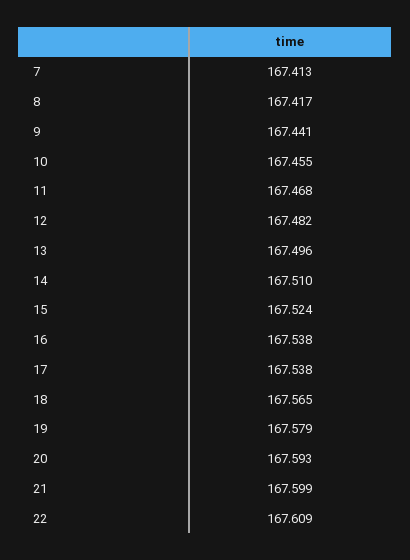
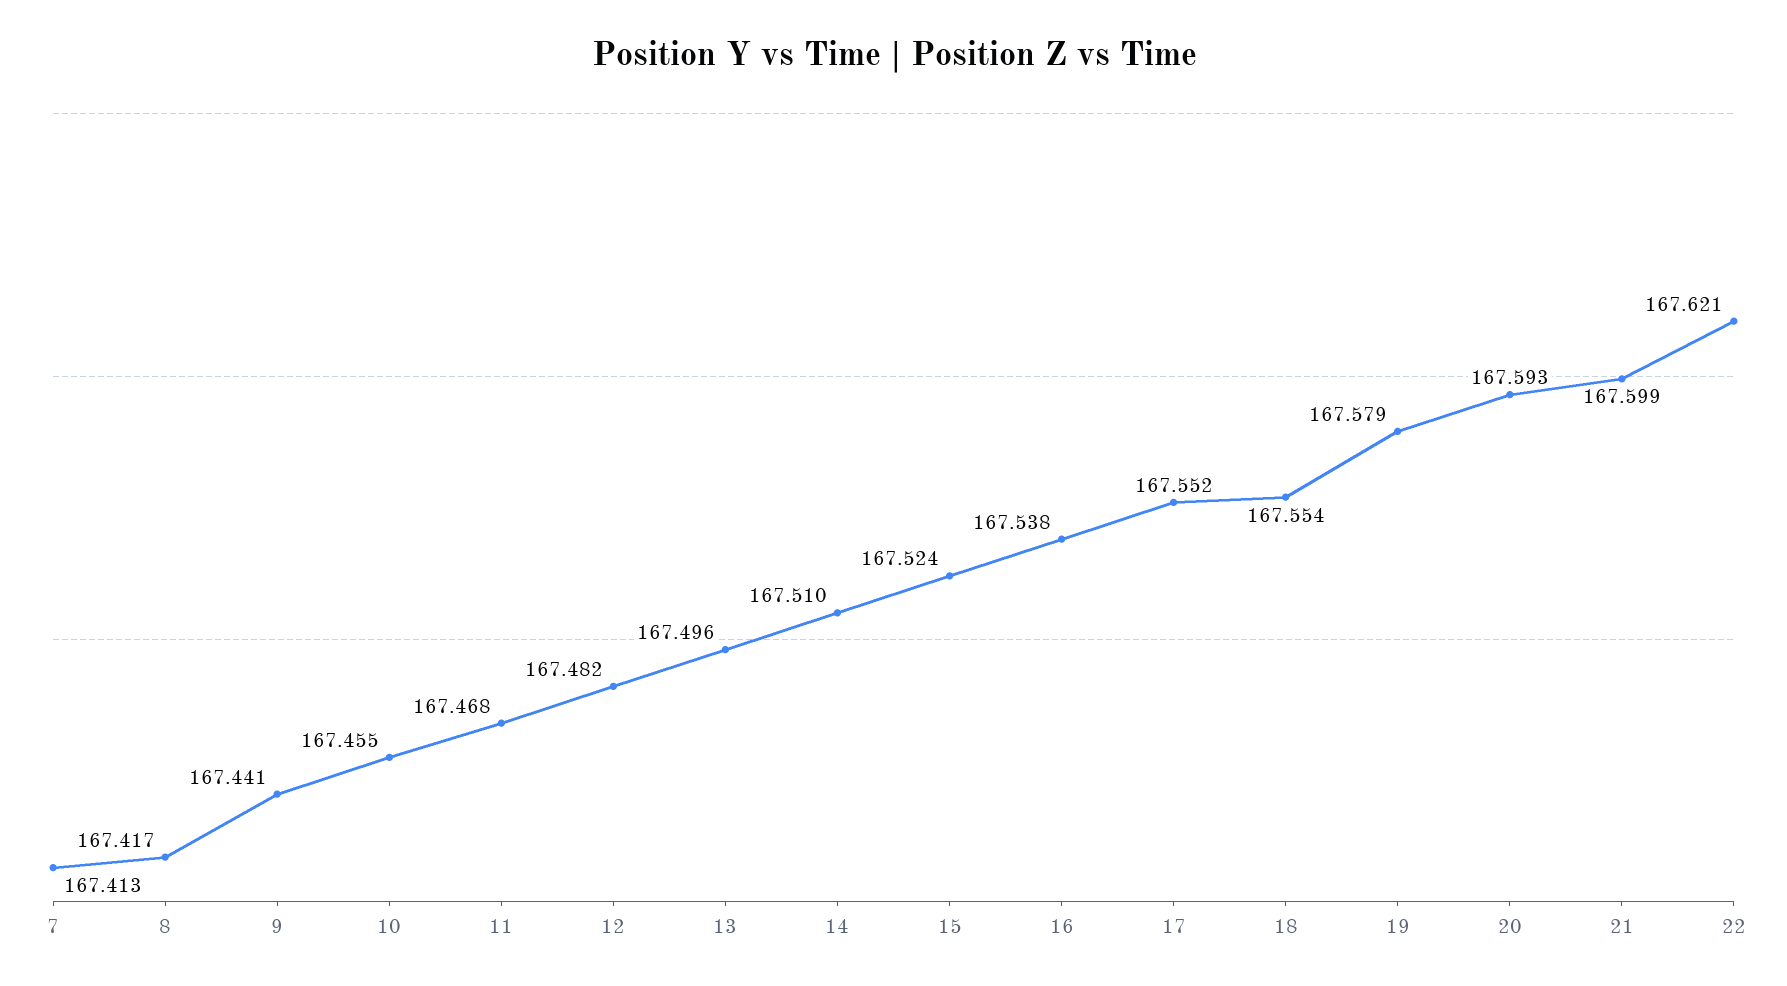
17: 167.538 -> 167.552
18: 167.565 -> 167.554
22: 167.609 -> 167.621

